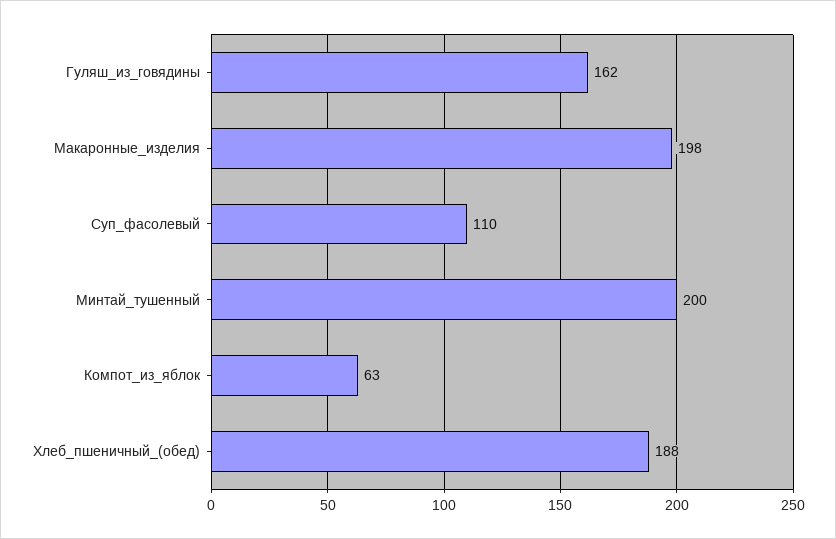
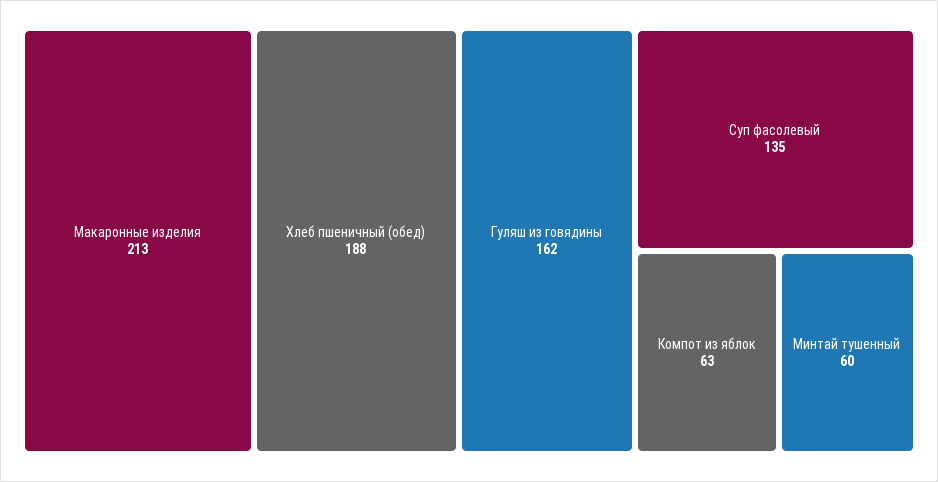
Макаронные_изделия: 198 -> 213
Суп_фасолевый: 110 -> 135
Минтай_тушенный: 200 -> 60

